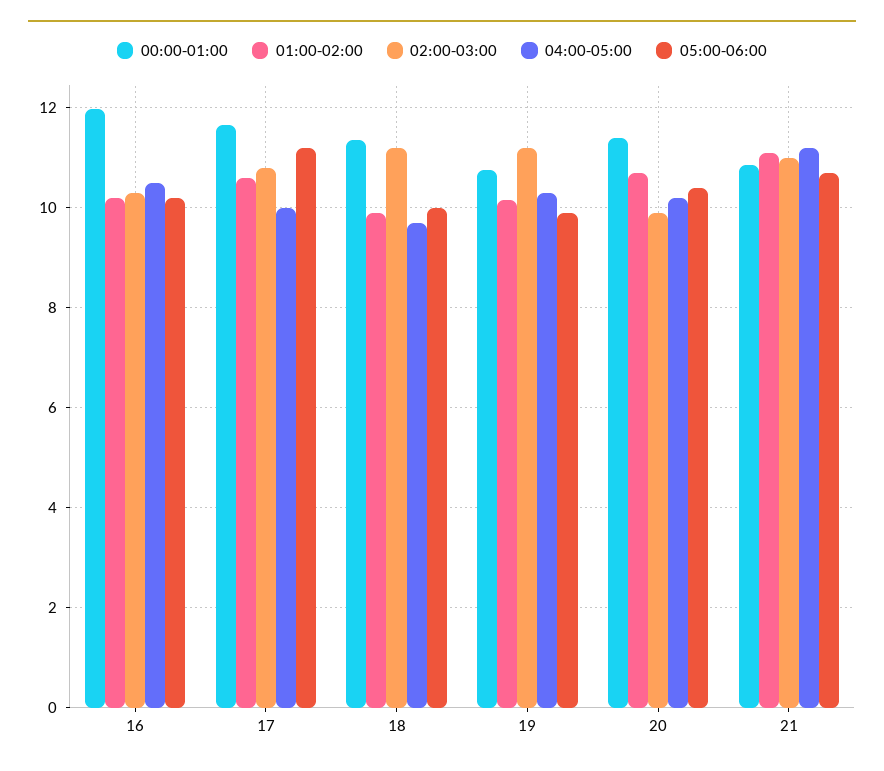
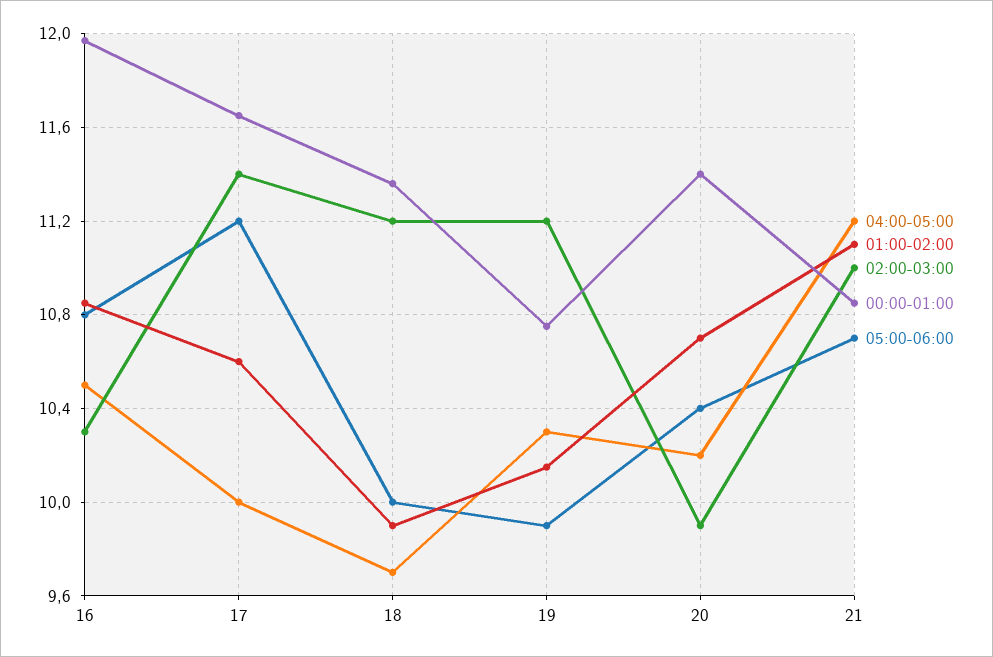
01:00-02:00, 16: 10.2 -> 10.85
05:00-06:00, 16: 10.2 -> 10.8
02:00-03:00, 17: 10.8 -> 11.4

